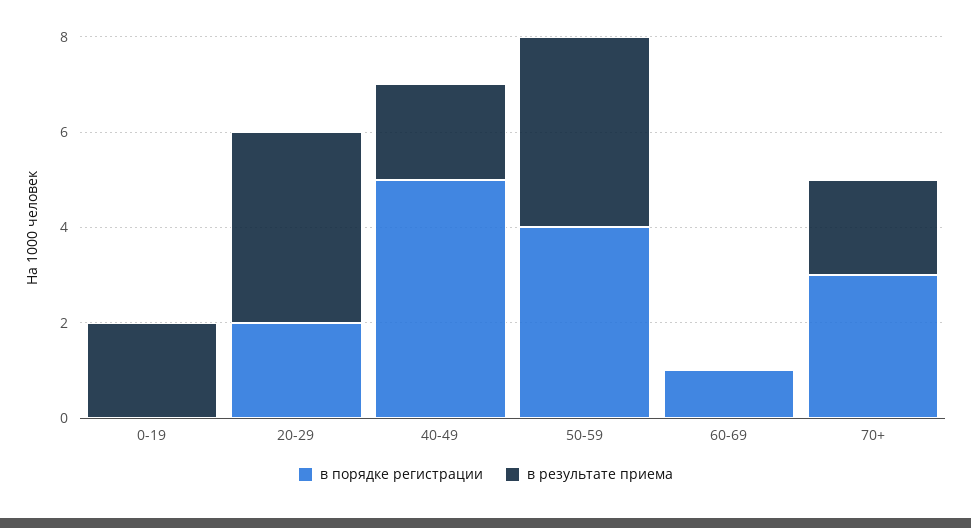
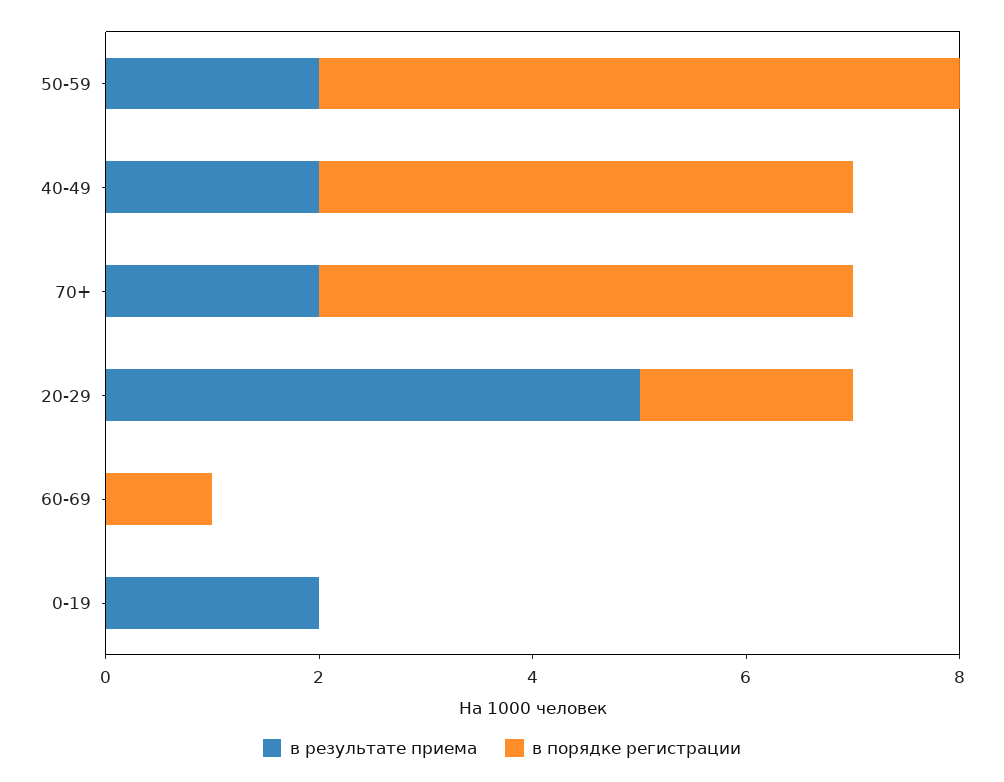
в результате приема, 20-29: 4 -> 5
в порядке регистрации, 50-59: 4 -> 6
в результате приема, 50-59: 4 -> 2
в порядке регистрации, 70+: 3 -> 5

